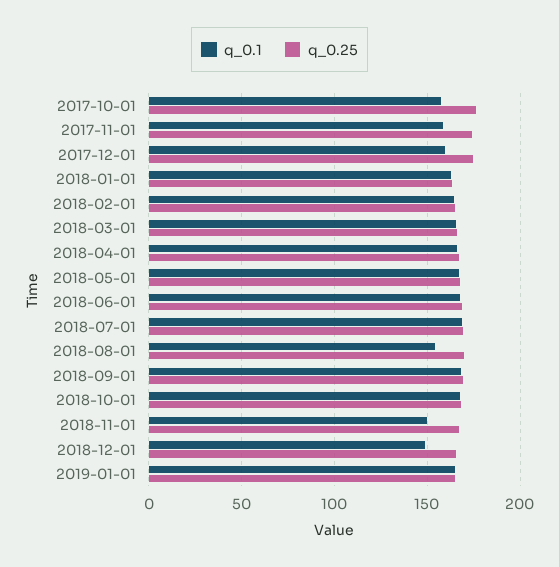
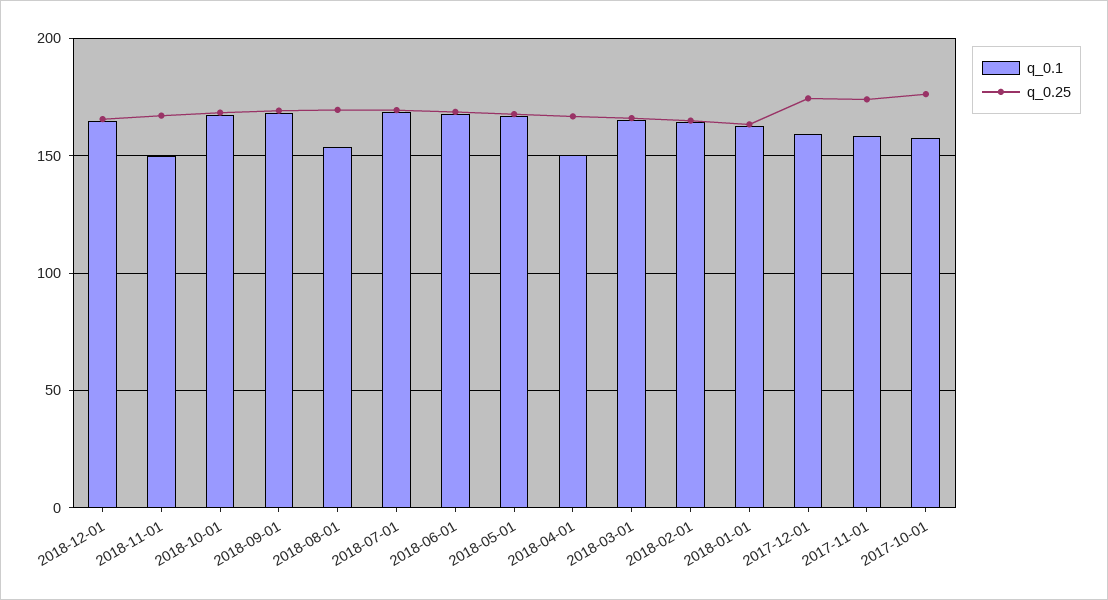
q_0.1, 2018-04-01: 165 -> 150
q_0.1, 2018-12-01: 150 -> 165
q_0.1, 2019-01-01: 165 -> none
q_0.25, 2019-01-01: 165 -> none

